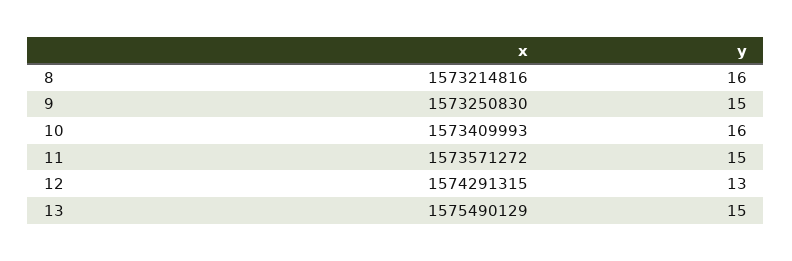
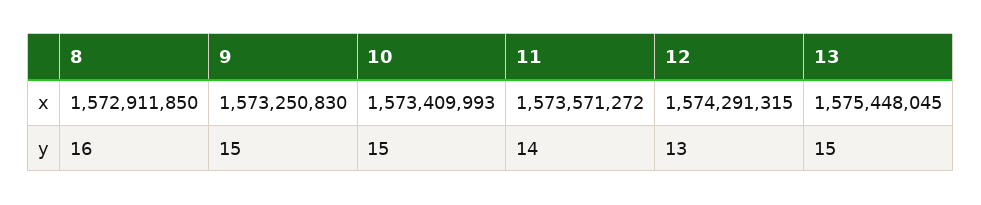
x, 8: 1573214816 -> 1572911850
y, 10: 16 -> 15
y, 11: 15 -> 14
x, 13: 1575490129 -> 1575448045

